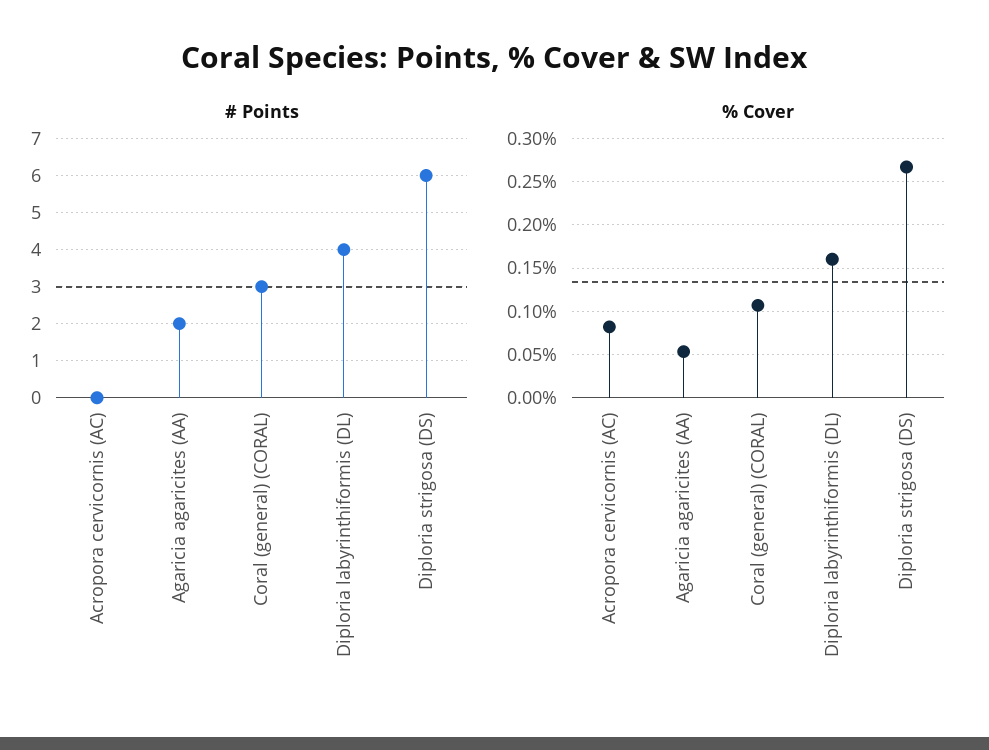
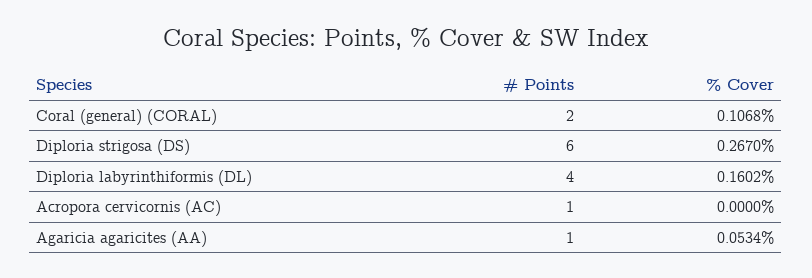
# Points, Acropora cervicornis (AC): 0 -> 1
# Points, Agaricia agaricites (AA): 2 -> 1
# Points, Coral (general) (CORAL): 3 -> 2
% Cover, Acropora cervicornis (AC): 0.08 -> 0

